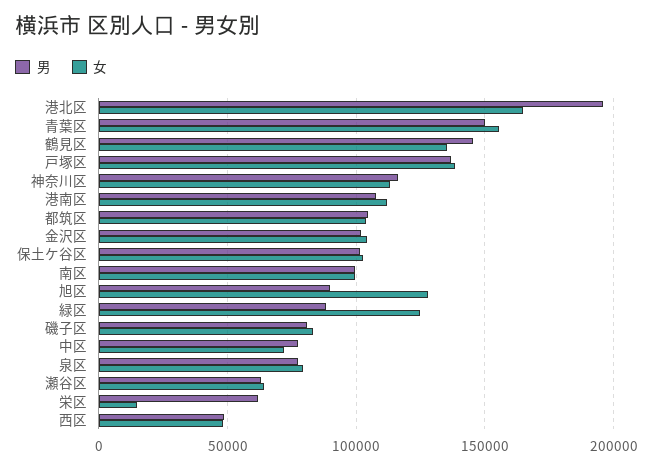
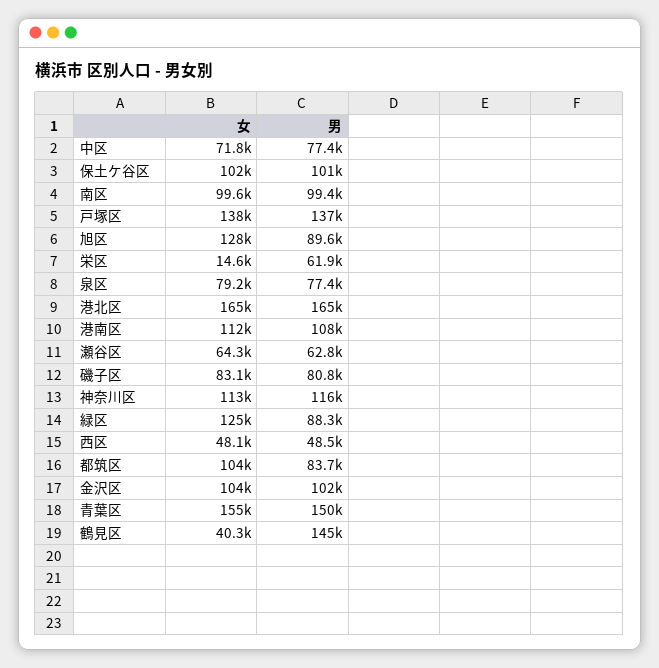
男, 港北区: 195000 -> 165000
女, 鶴見区: 135000 -> 40300
男, 都筑区: 105000 -> 83700

